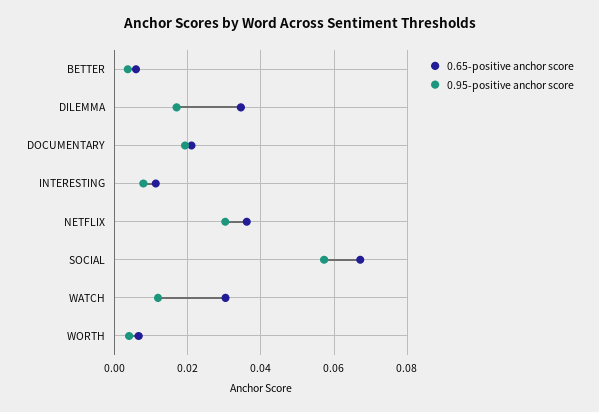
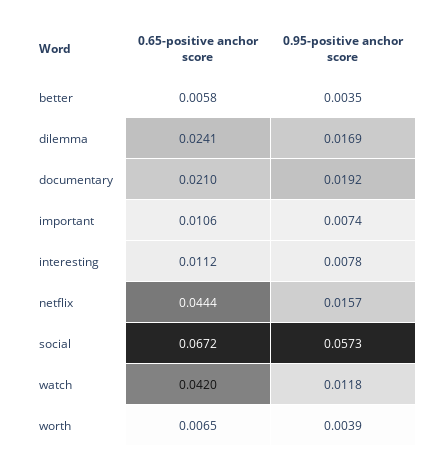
0.65-positive anchor score, DILEMMA: 0.034 -> 0.0241
0.65-positive anchor score, NETFLIX: 0.036 -> 0.0444
0.95-positive anchor score, NETFLIX: 0.03 -> 0.0157
0.65-positive anchor score, WATCH: 0.03 -> 0.042
0.65-positive anchor score, important: none -> 0.0106
0.95-positive anchor score, important: none -> 0.0074

